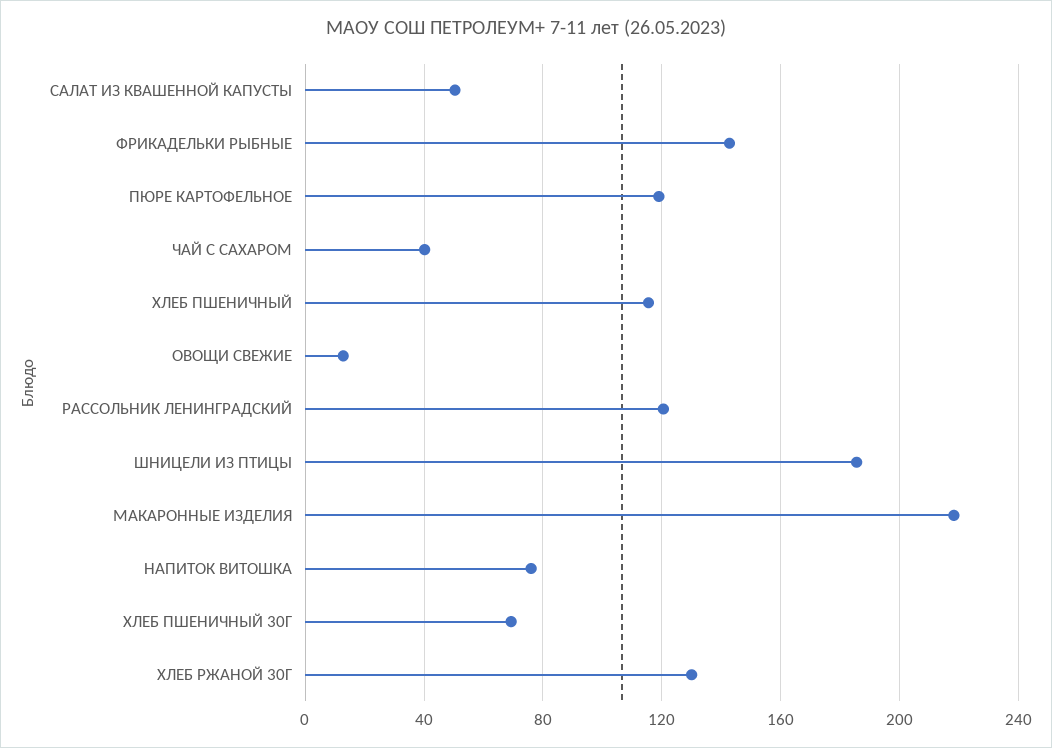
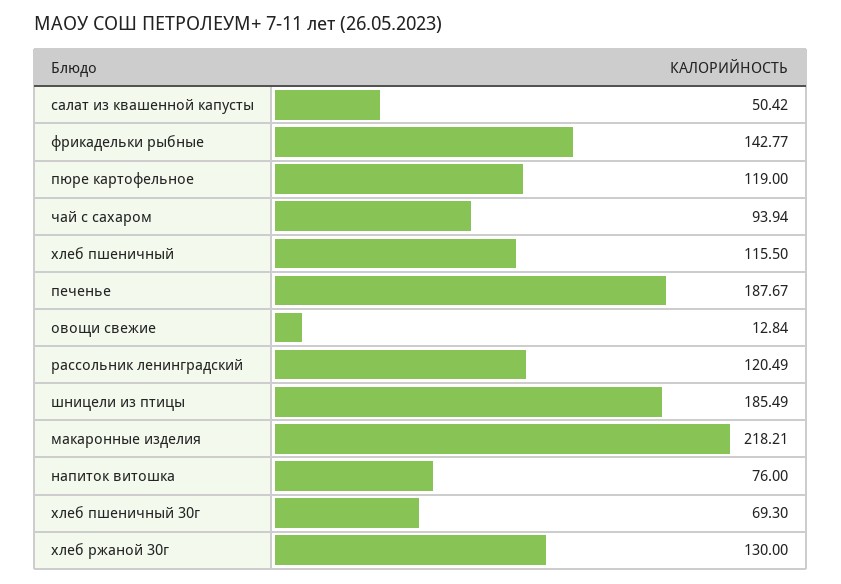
ЧАЙ С САХАРОМ: 40 -> 93.94
печенье: none -> 187.67

